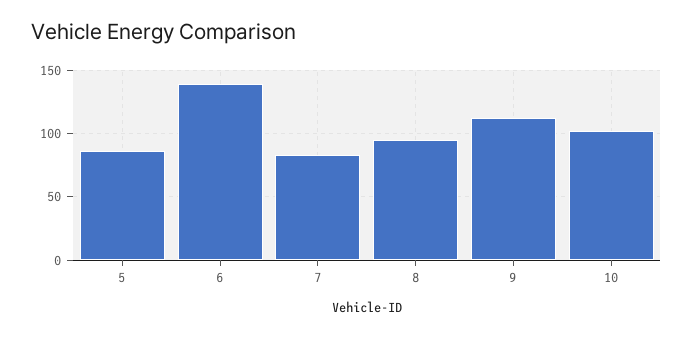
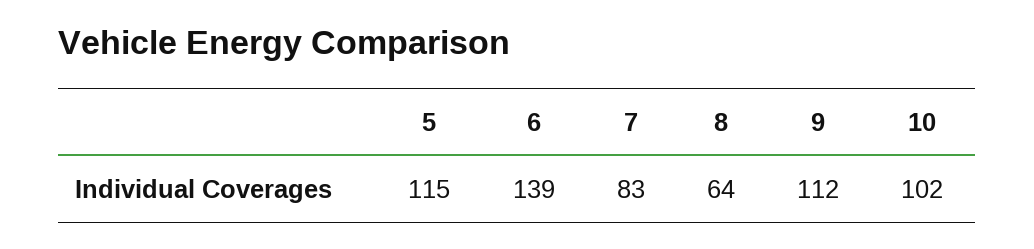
5: 85 -> 115
8: 95 -> 64

